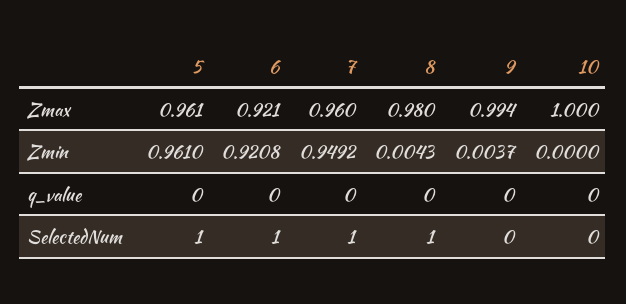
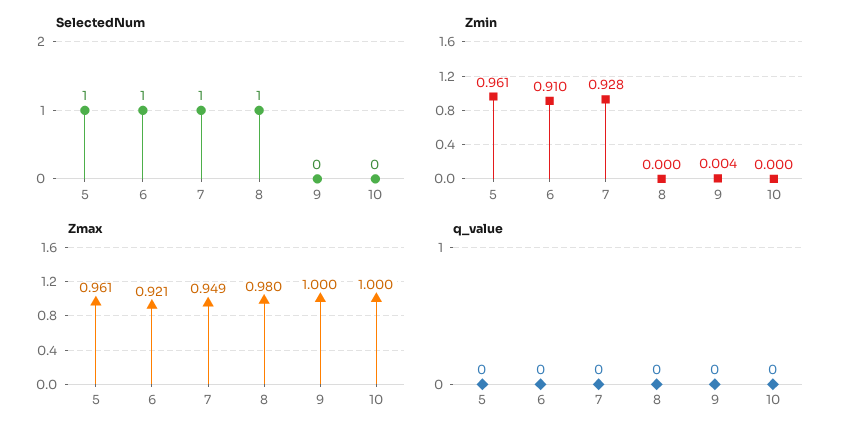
Zmax, 7: 0.96 -> 0.949
Zmax, 9: 0.994 -> 1
Zmin, 6: 0.9208 -> 0.91
Zmin, 7: 0.9492 -> 0.928
Zmin, 8: 0.0043 -> 0

